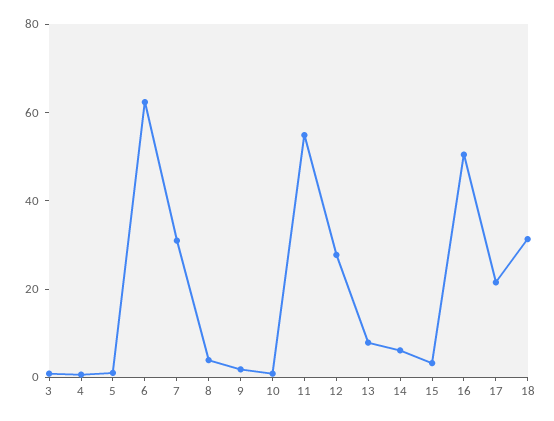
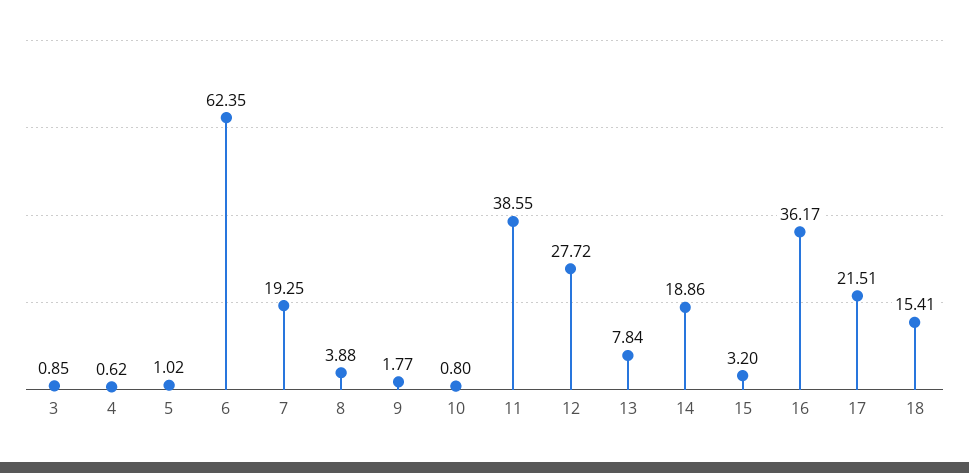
7: 30 -> 19.25
11: 55 -> 38.55
14: 5 -> 18.86
16: 50 -> 36.17
18: 30 -> 15.41

